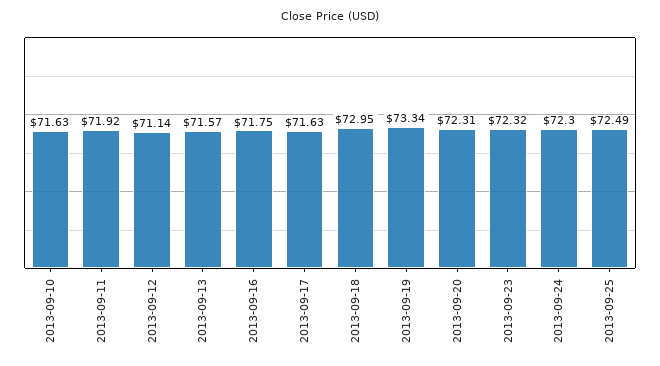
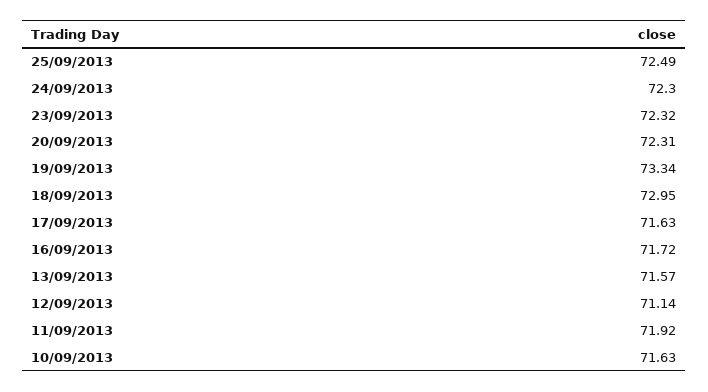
2013-09-16: 71.75 -> 71.72

